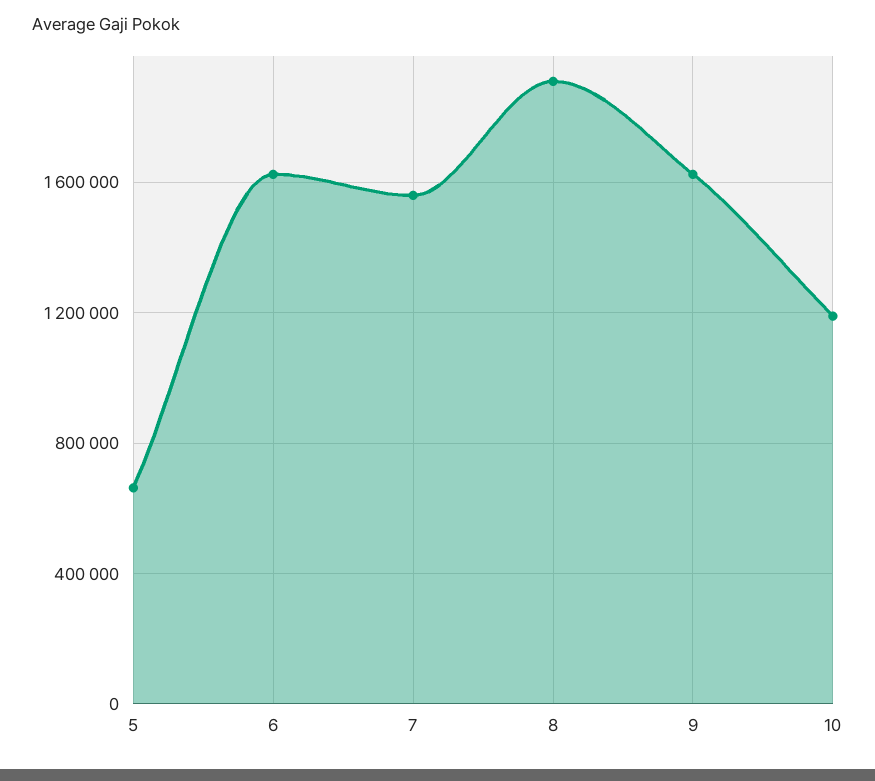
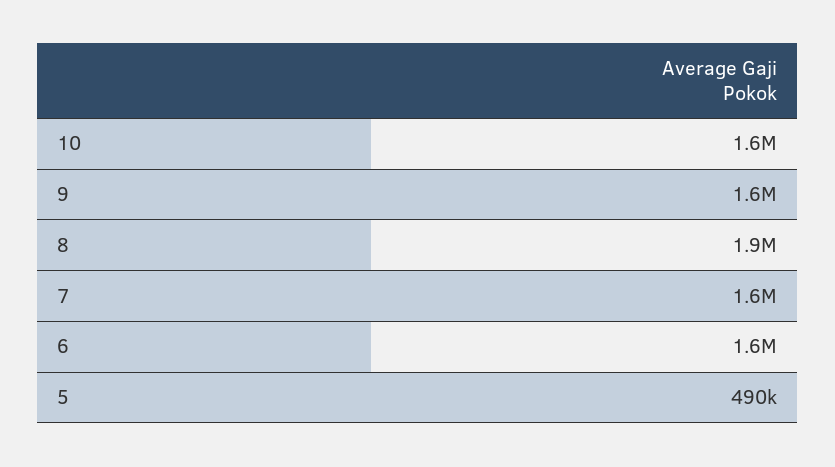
5: 650000 -> 490000
10: 1200000 -> 1600000

